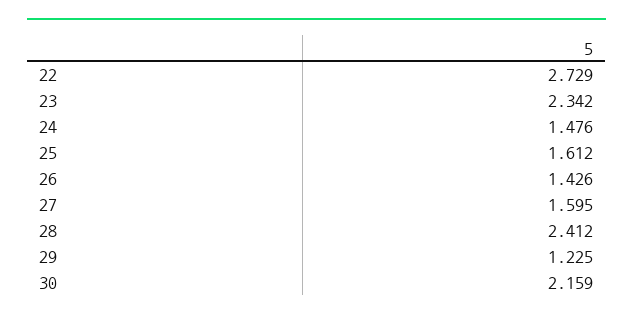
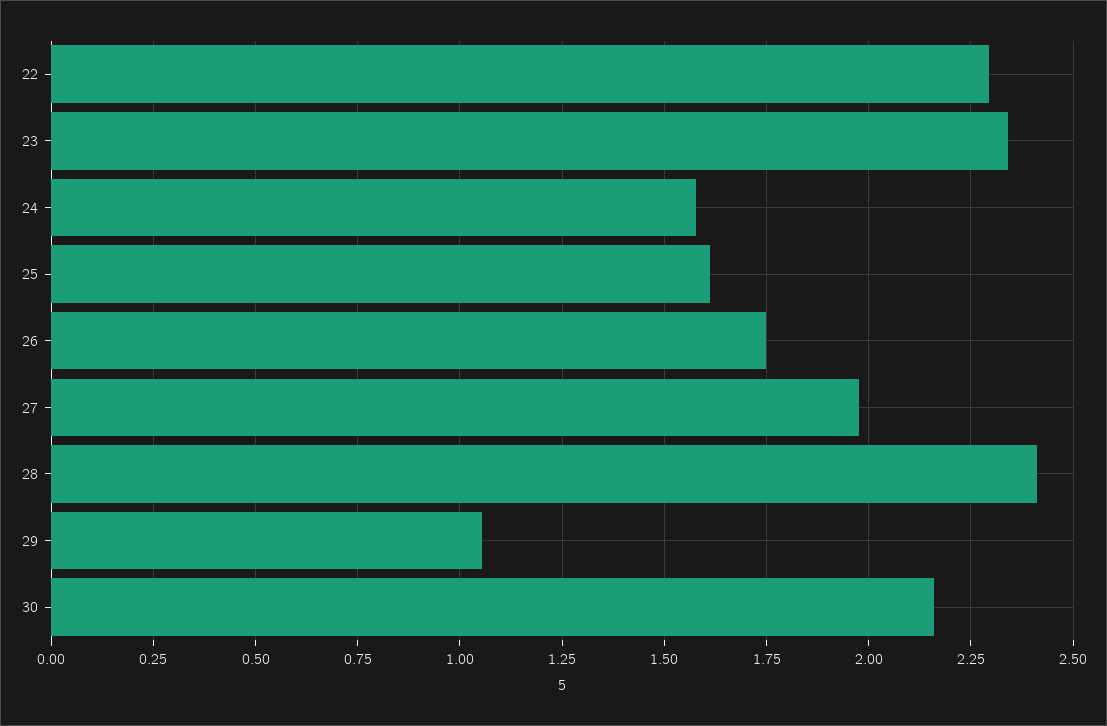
22: 2.729 -> 2.3
24: 1.476 -> 1.575
26: 1.426 -> 1.75
27: 1.595 -> 1.975
29: 1.225 -> 1.05

